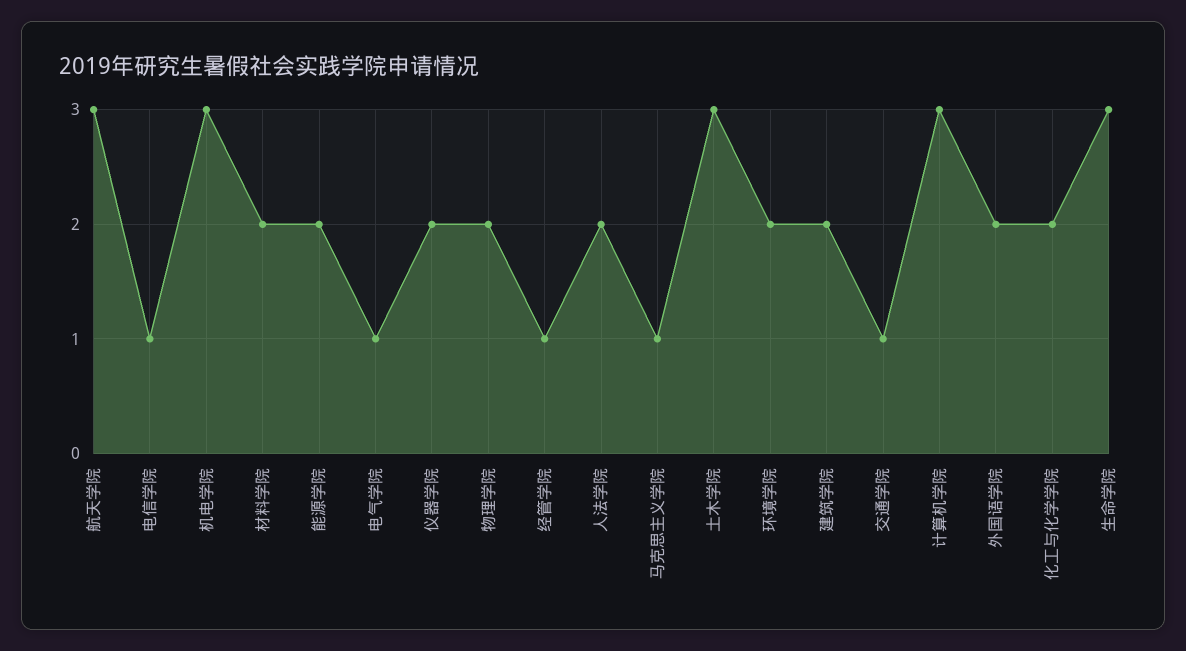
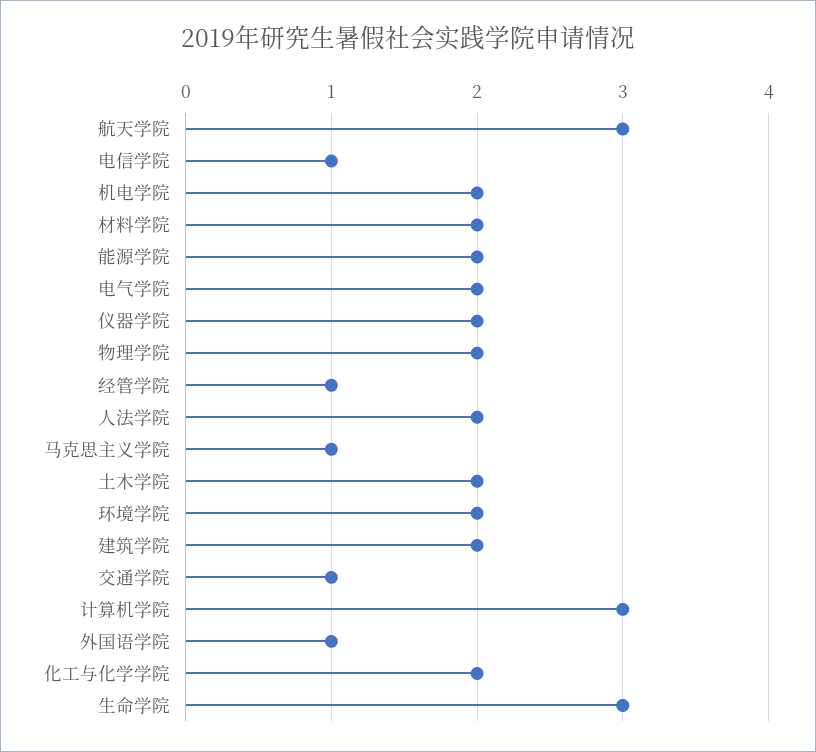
机电学院: 3 -> 2
电气学院: 1 -> 2
土木学院: 3 -> 2
外国语学院: 2 -> 1

